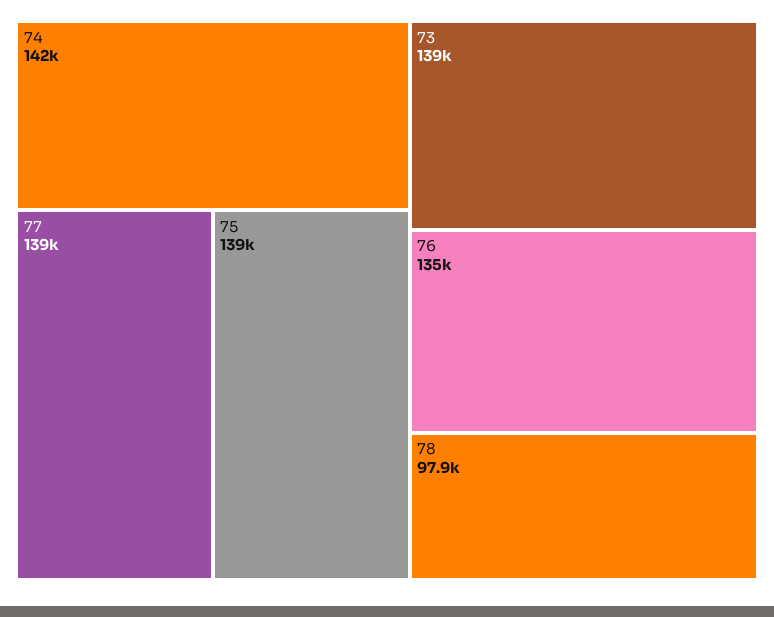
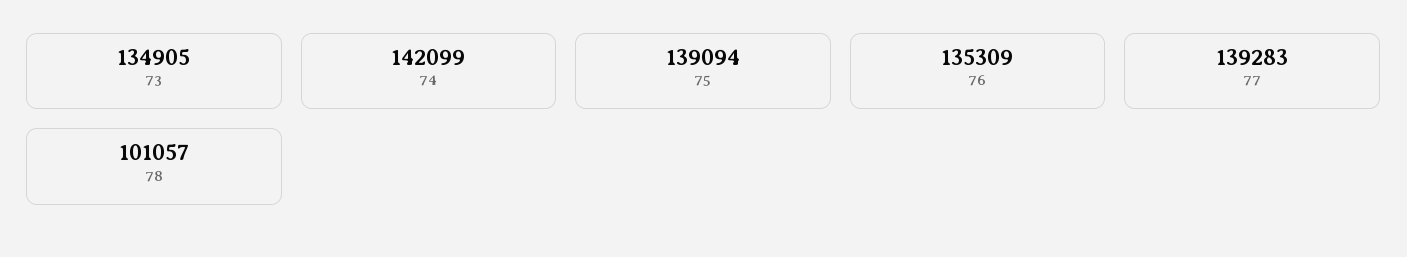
73: 139000 -> 134905
78: 97900 -> 101057

